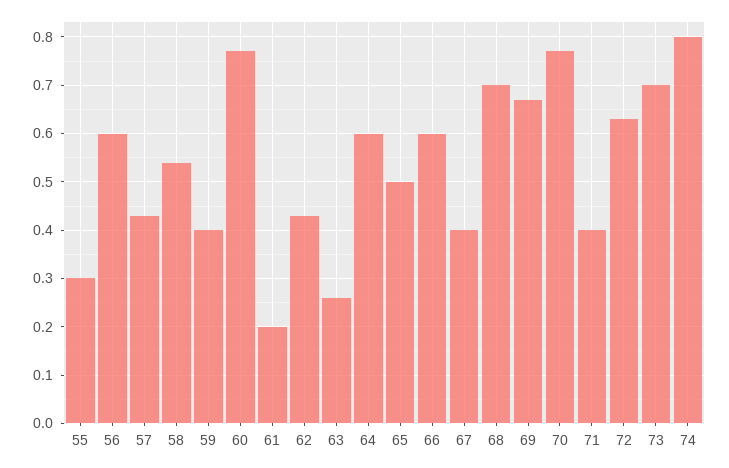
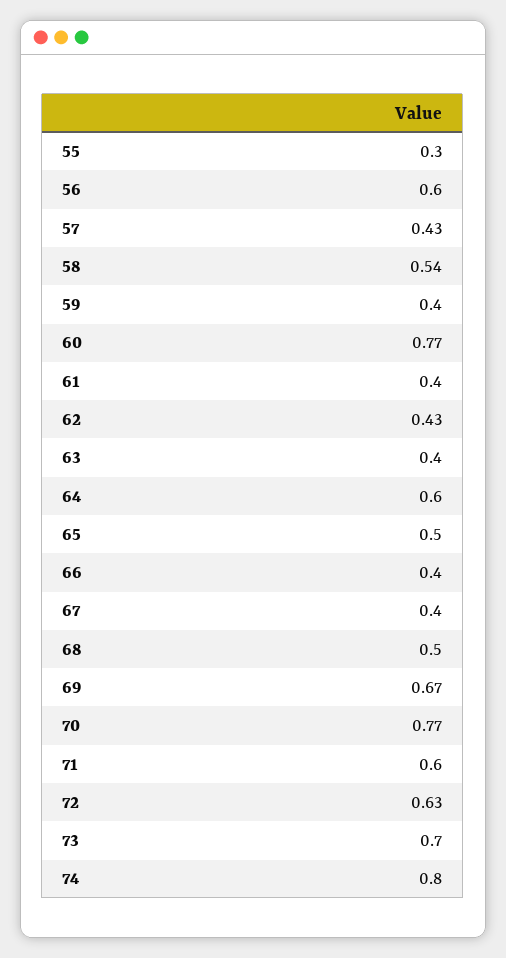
61: 0.2 -> 0.4
63: 0.25 -> 0.4
66: 0.6 -> 0.4
68: 0.7 -> 0.5
71: 0.4 -> 0.6

